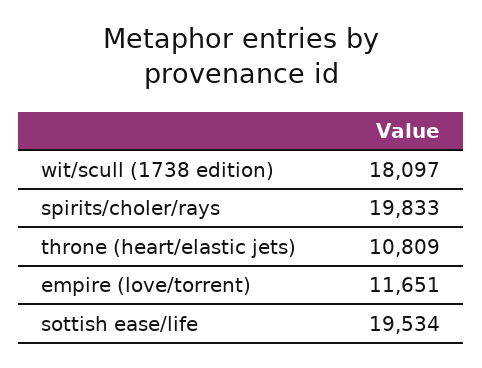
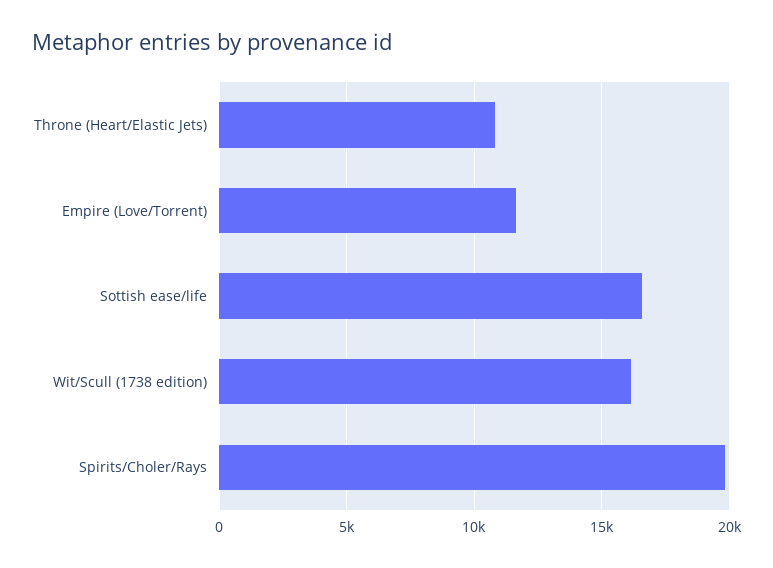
wit/scull (1738 edition): 18097 -> 16000
sottish ease/life: 19534 -> 16500

